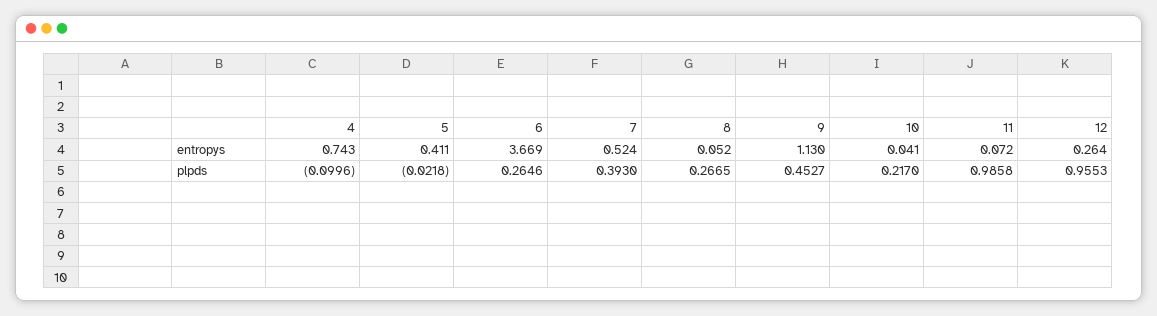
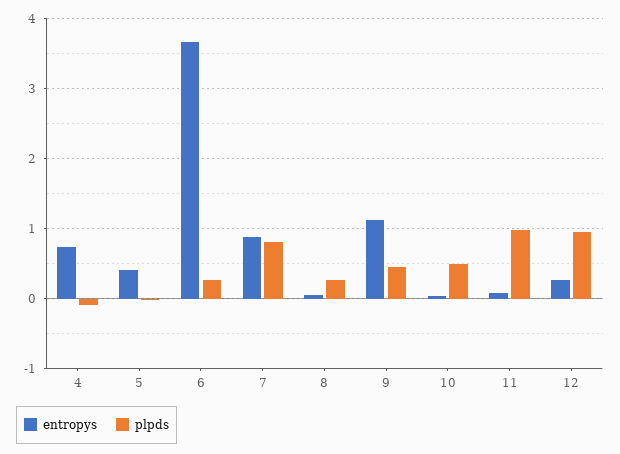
entropys, 7: 0.524 -> 0.9
plpds, 7: 0.393 -> 0.8
plpds, 10: 0.217 -> 0.5

